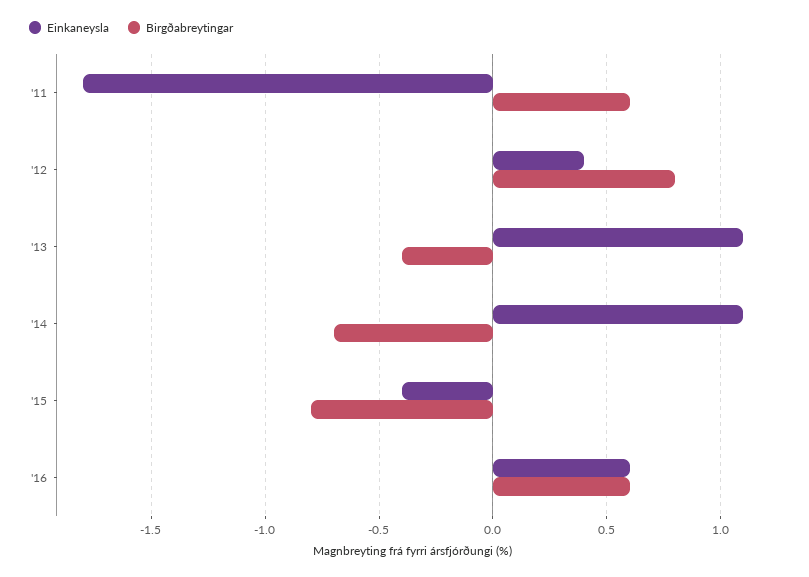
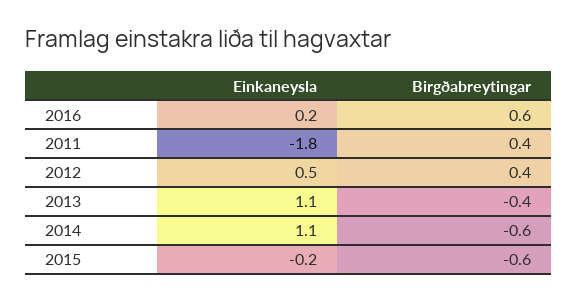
Birgðabreytingar, '11: 0.6 -> 0.4
Einkaneysla, '12: 0.4 -> 0.5
Birgðabreytingar, '12: 0.8 -> 0.4
Birgðabreytingar, '14: -0.7 -> -0.6
Einkaneysla, '15: -0.4 -> -0.2
Birgðabreytingar, '15: -0.8 -> -0.6
Einkaneysla, '16: 0.6 -> 0.2

